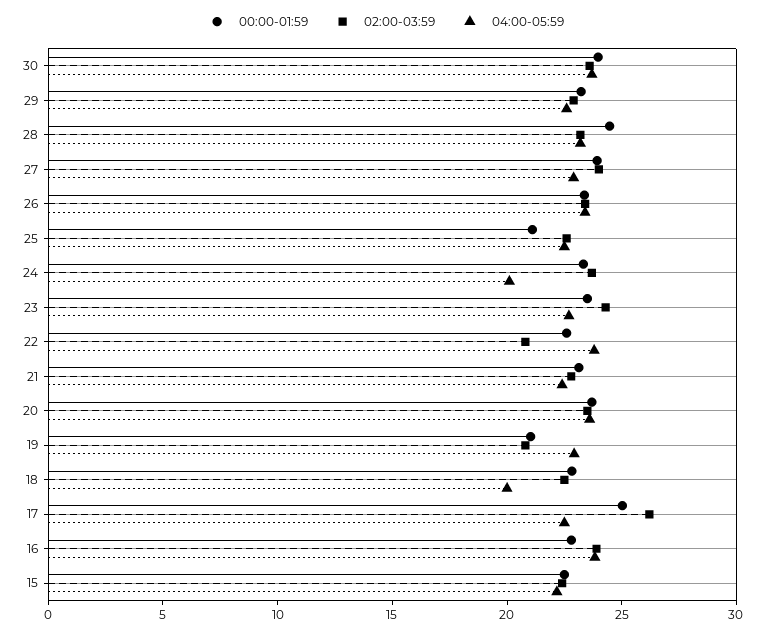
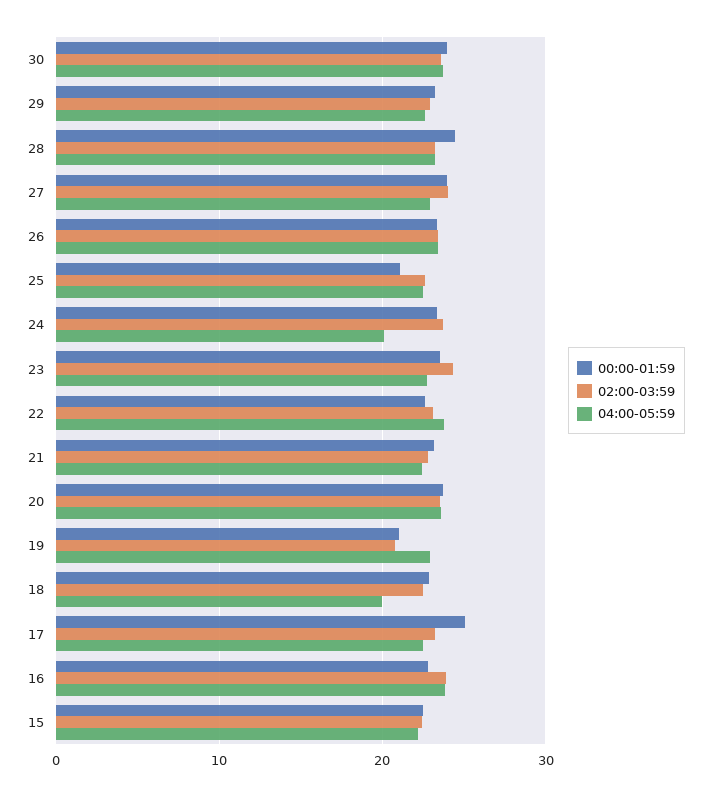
02:00-03:59, 22: 21 -> 23
02:00-03:59, 17: 26 -> 23

